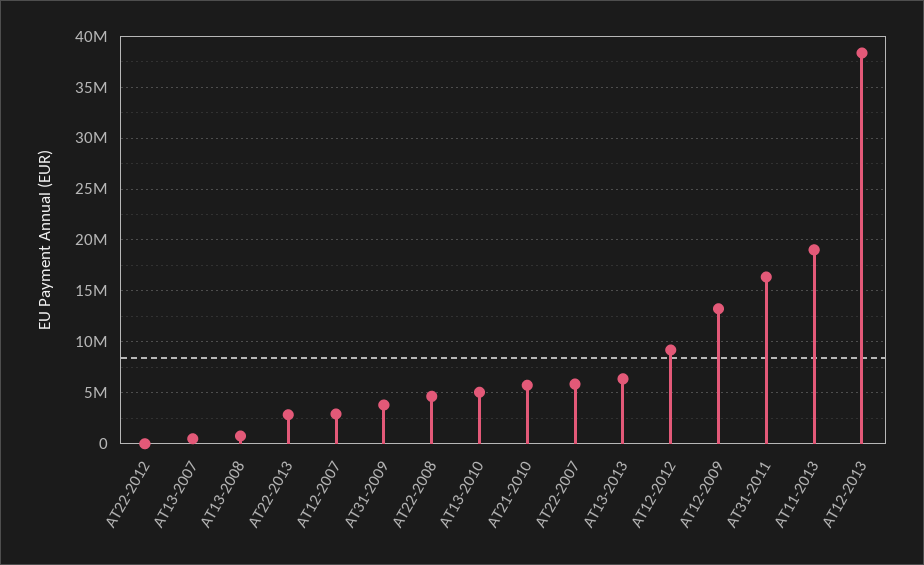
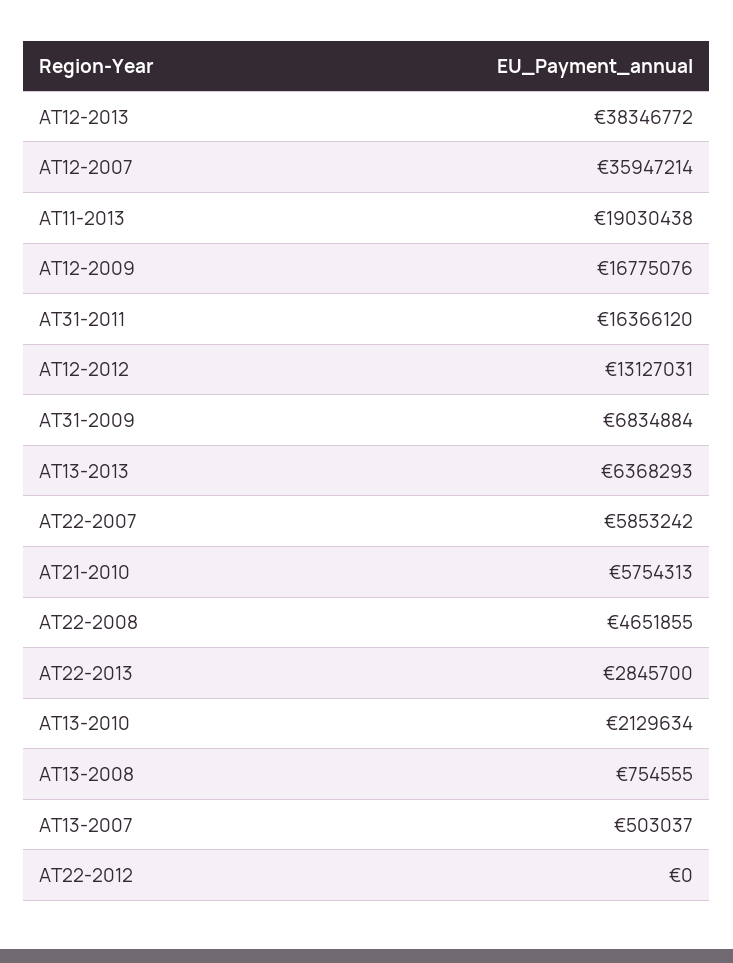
AT12-2007: 3000000 -> 35947214
AT31-2009: 4000000 -> 6834884
AT13-2010: 5000000 -> 2129634
AT12-2012: 9000000 -> 13127031
AT12-2009: 13000000 -> 16775076

